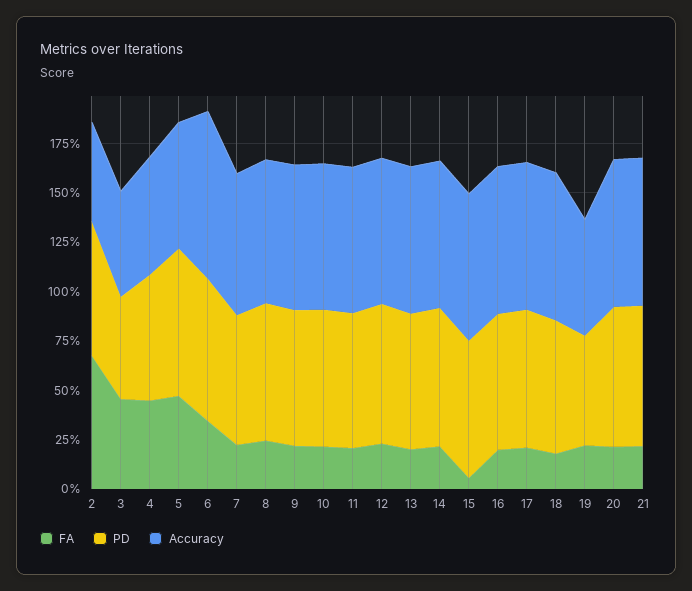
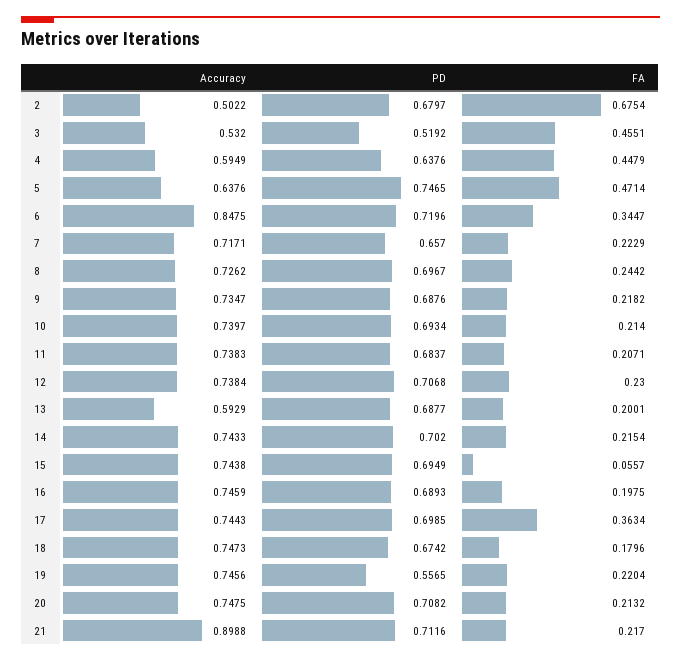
Accuracy, 13: 0.75 -> 0.5929
FA, 17: 0.2 -> 0.3634
Accuracy, 19: 0.6 -> 0.7456
Accuracy, 21: 0.75 -> 0.8988

